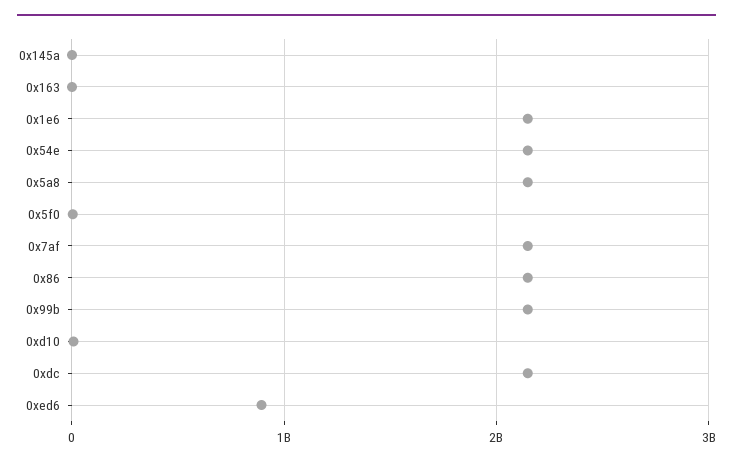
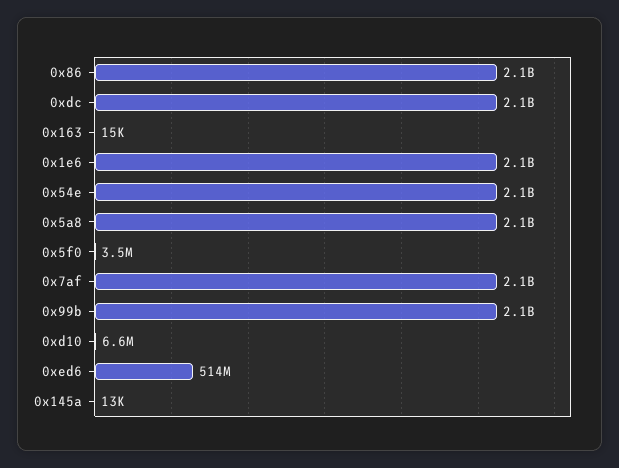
0xed6: 900000000 -> 514000000

